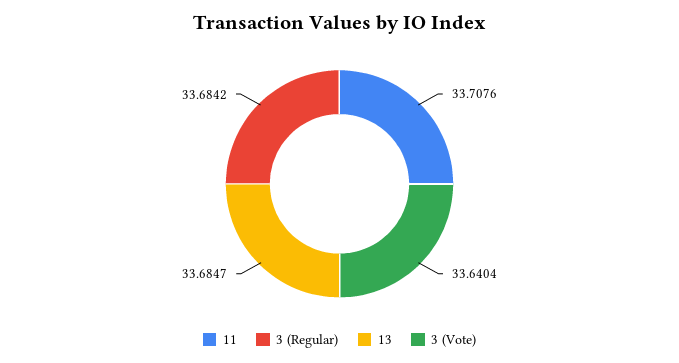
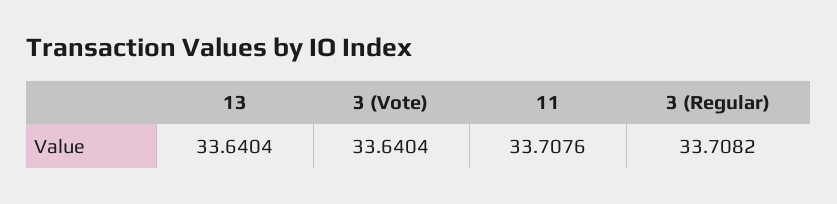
3 (Regular): 33.6842 -> 33.7082
13: 33.6847 -> 33.6404

